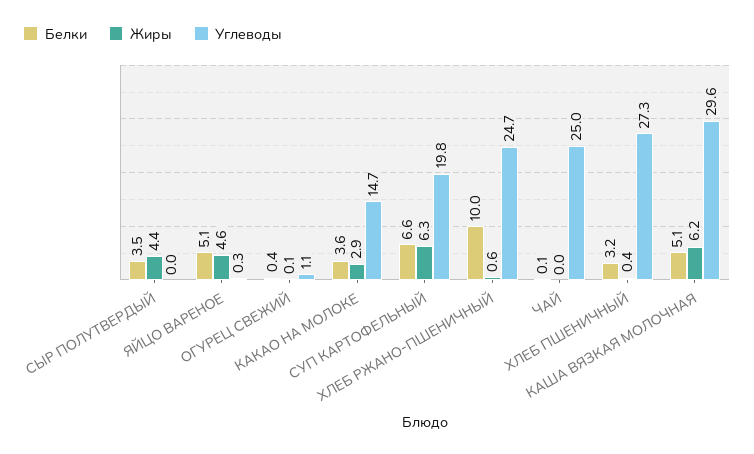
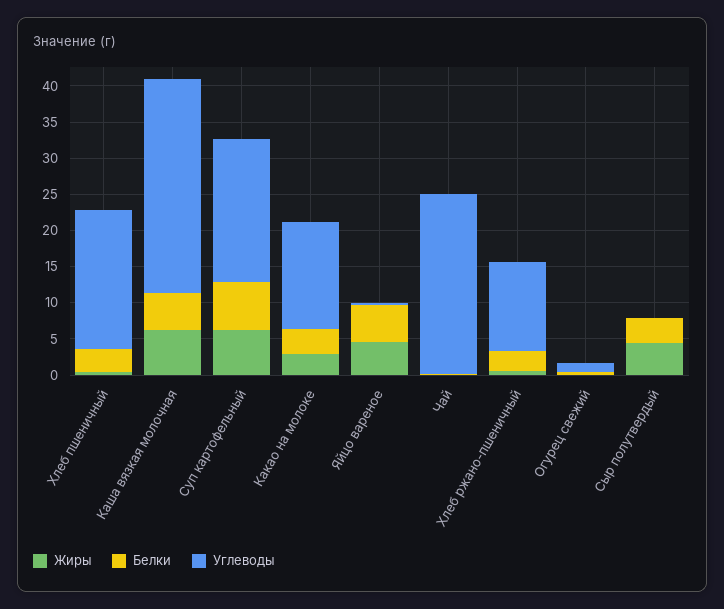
Белки, ХЛЕБ РЖАНО-ПШЕНИЧНЫЙ: 10 -> 2.5
Углеводы, ХЛЕБ РЖАНО-ПШЕНИЧНЫЙ: 24.7 -> 12.5
Углеводы, ХЛЕБ ПШЕНИЧНЫЙ: 27.3 -> 20

